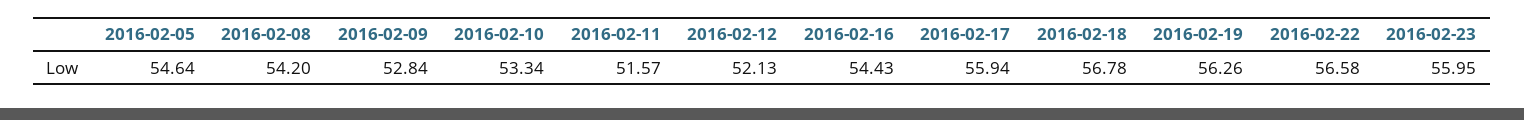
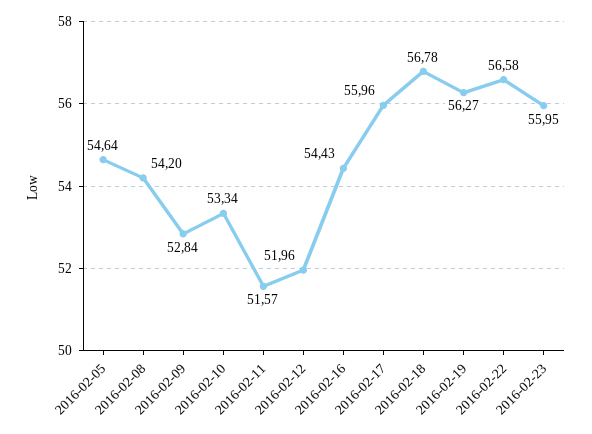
2016-02-12: 52.13 -> 51.96
2016-02-17: 55.94 -> 55.96
2016-02-19: 56.26 -> 56.27

